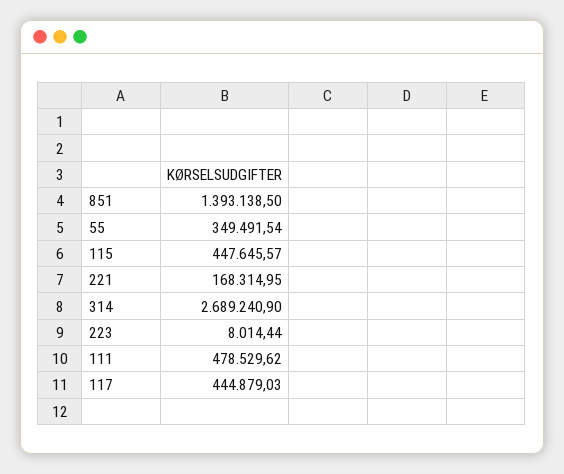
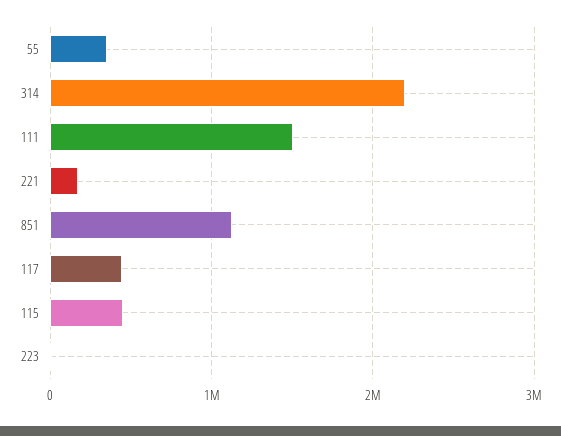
851: 1393138.5 -> 1100000
314: 2689240.9 -> 2200000
111: 478529.62 -> 1500000

